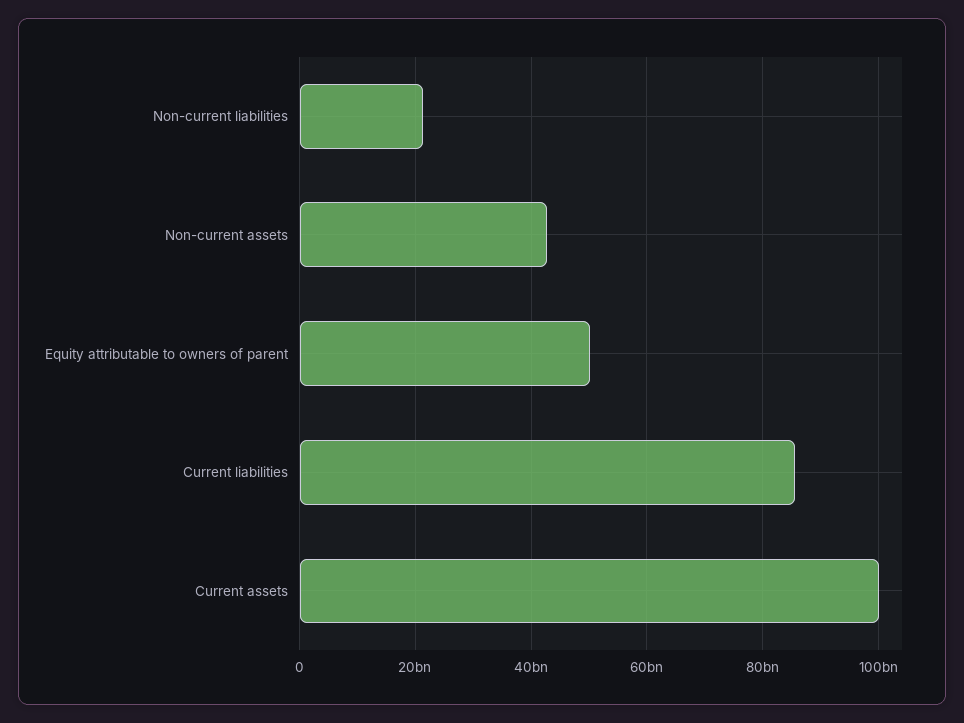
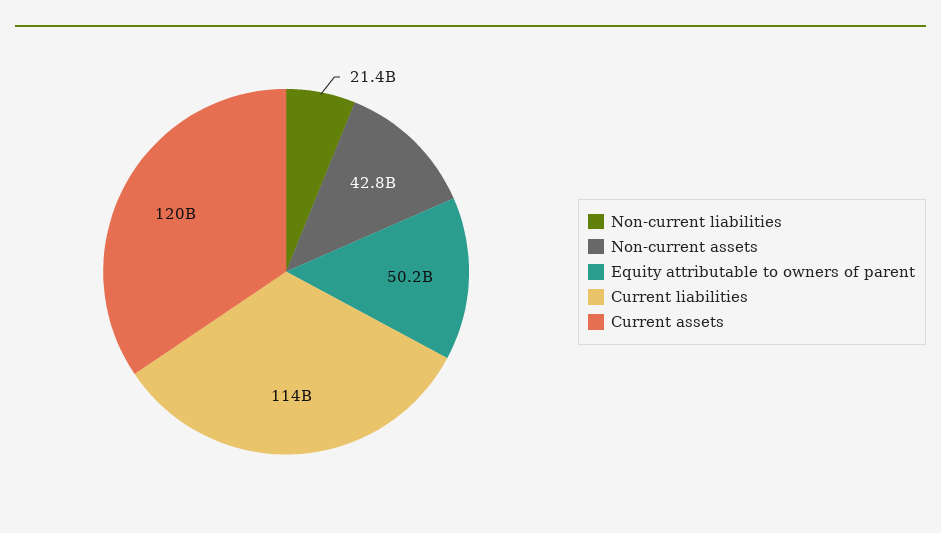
Current liabilities: 86000000000 -> 114000000000
Current assets: 100000000000 -> 120000000000

